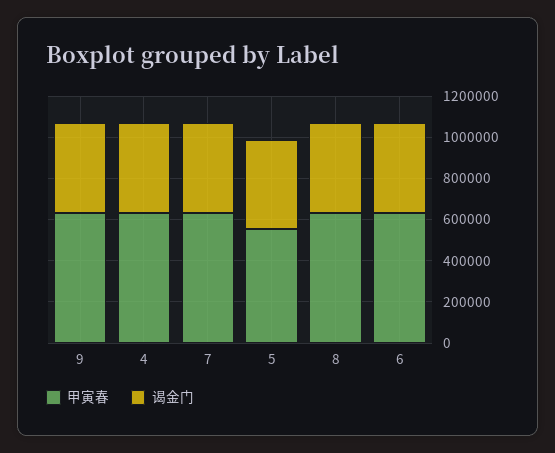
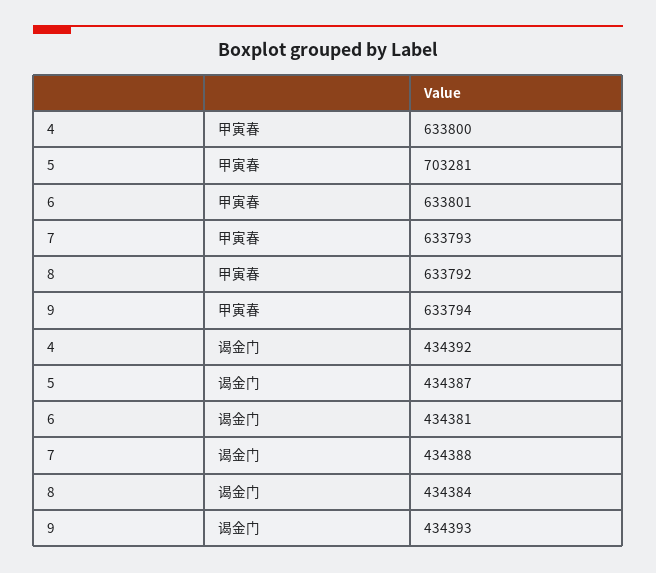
甲寅春, 5: 550000 -> 703281

